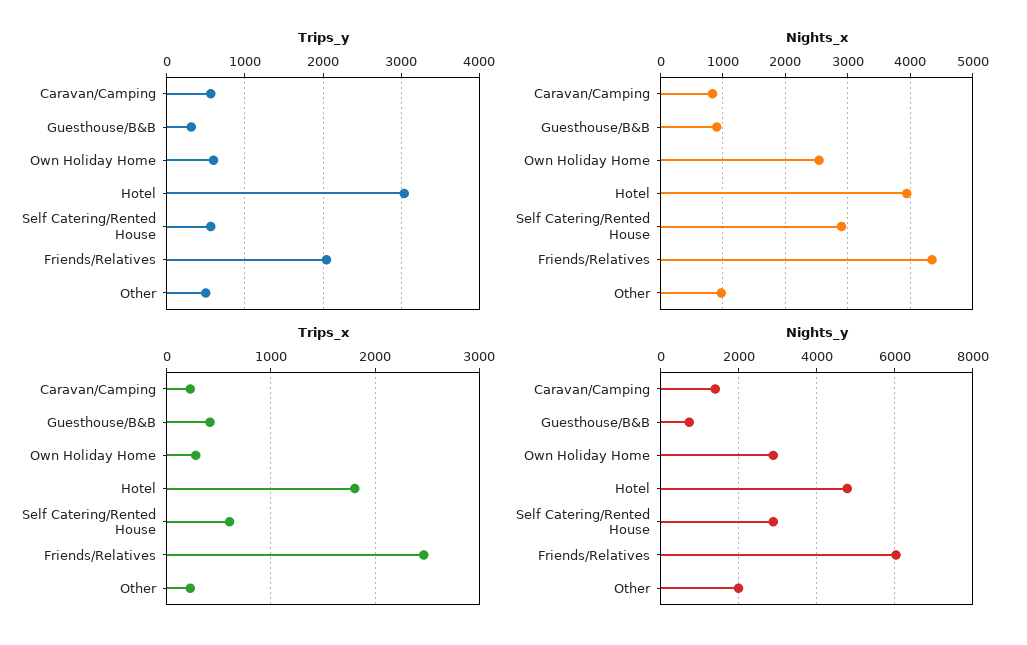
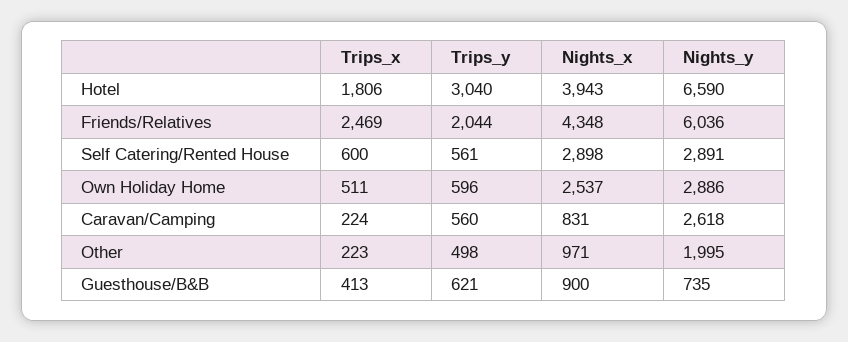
Trips_y, Guesthouse/B&B: 300 -> 621
Trips_x, Own Holiday Home: 300 -> 511
Nights_y, Caravan/Camping: 1400 -> 2618
Nights_y, Hotel: 4800 -> 6590

